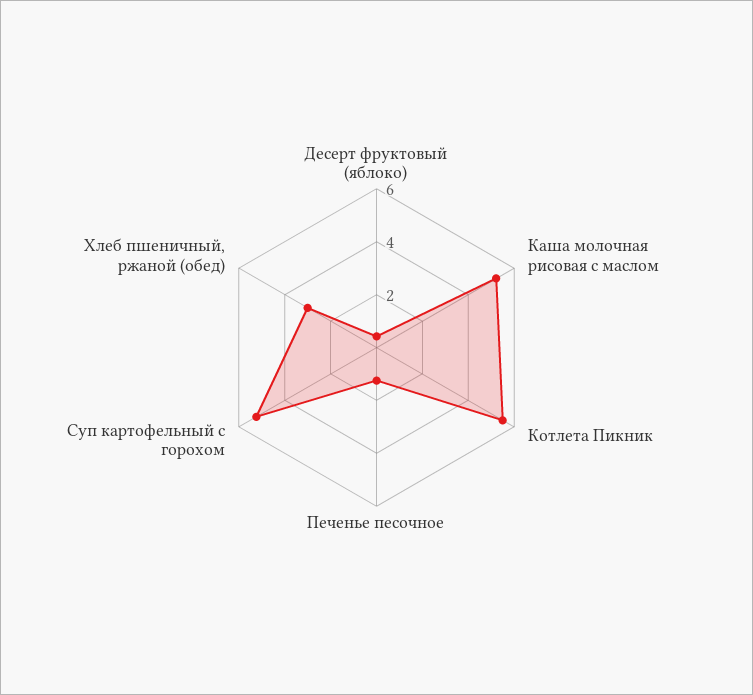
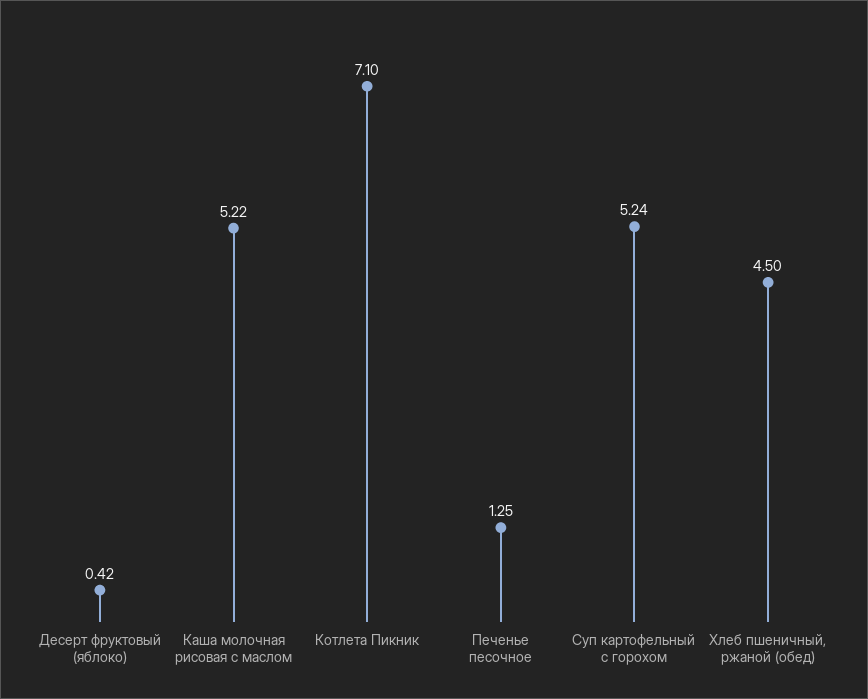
Котлета Пикник: 5.5 -> 7.1
Хлеб пшеничный, ржаной (обед): 3 -> 4.5

